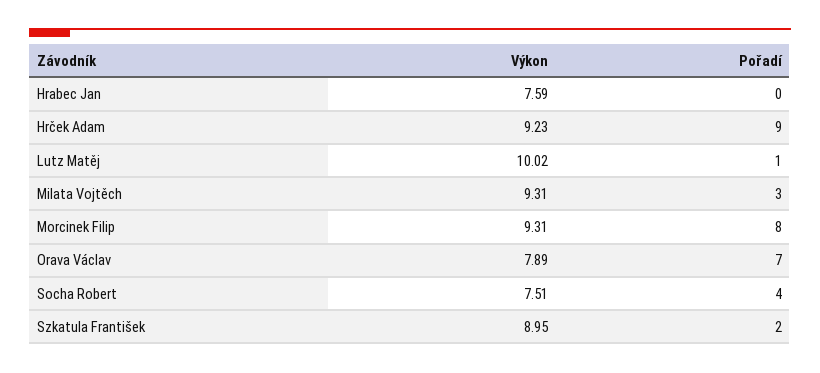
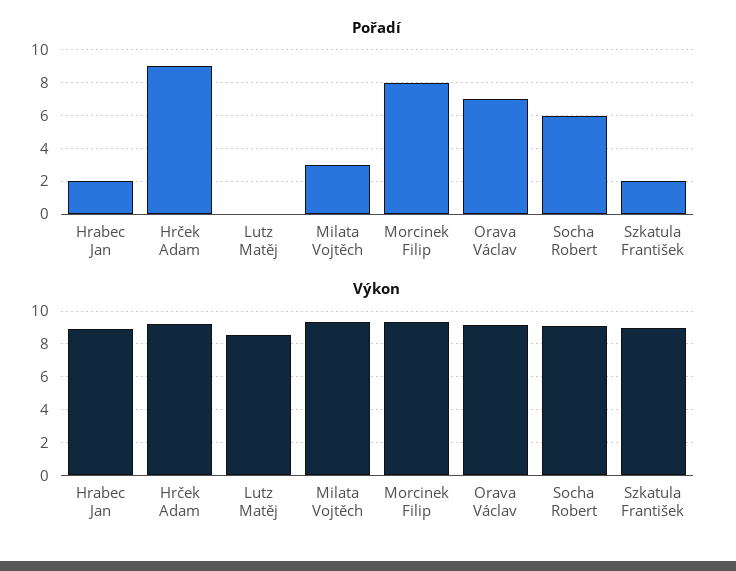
Výkon, Hrabec Jan: 7.59 -> 9
Pořadí, Hrabec Jan: 0 -> 2
Výkon, Lutz Matěj: 10.02 -> 8.5
Pořadí, Lutz Matěj: 1 -> 0
Výkon, Orava Václav: 7.89 -> 9
Výkon, Socha Robert: 7.51 -> 9
Pořadí, Socha Robert: 4 -> 6

